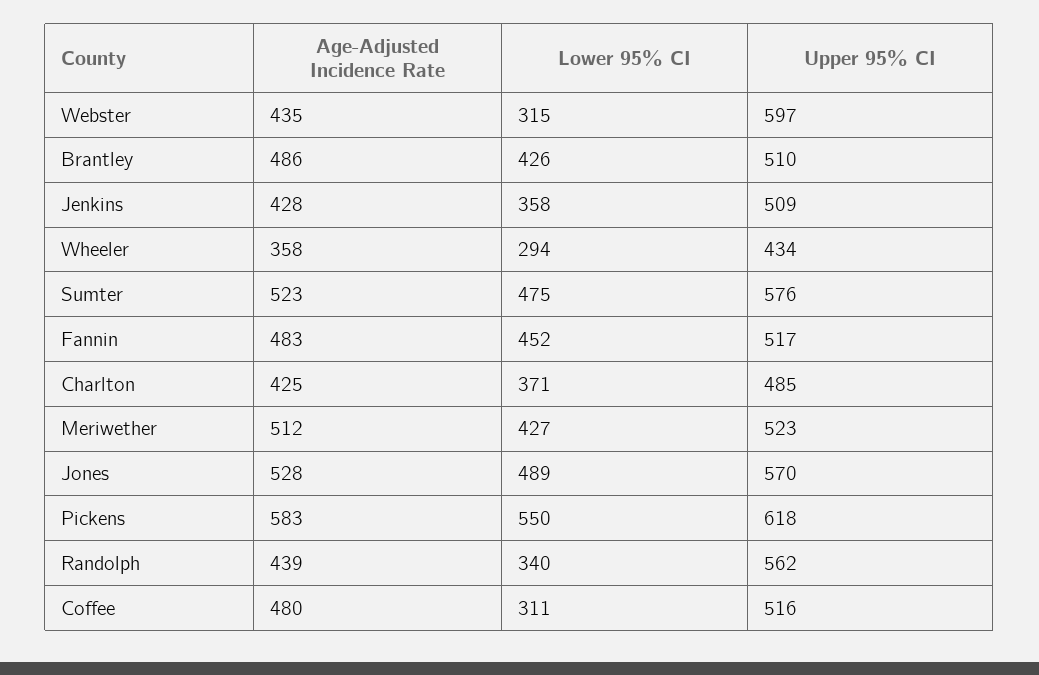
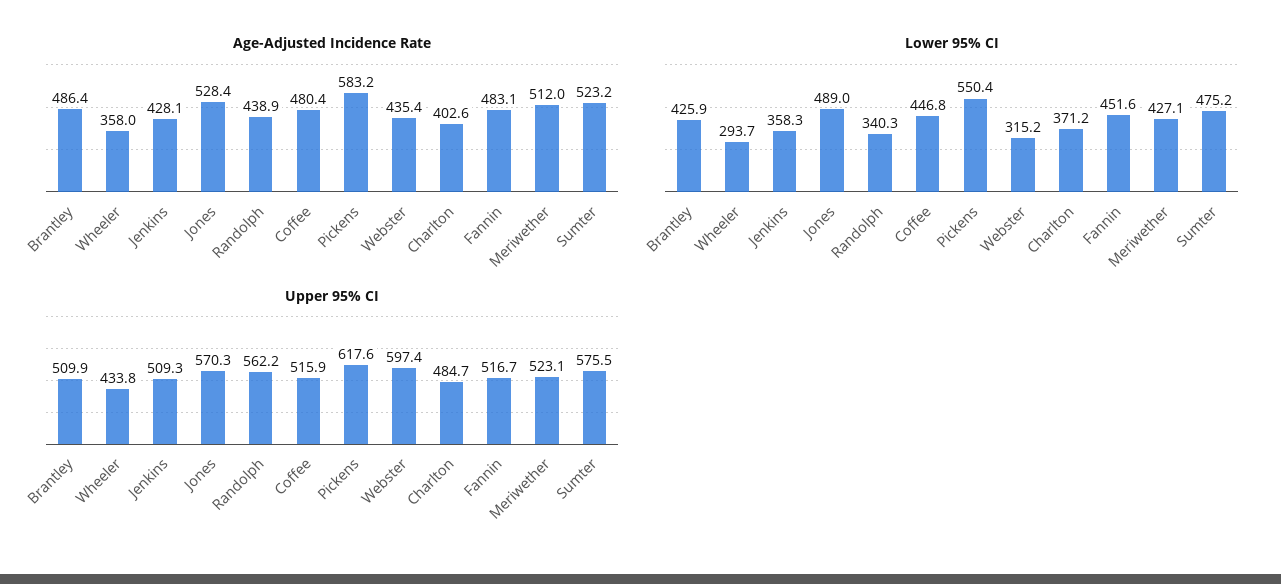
Age-Adjusted Incidence Rate, Charlton: 425 -> 402.6
Lower 95% CI, Coffee: 311 -> 446.8

